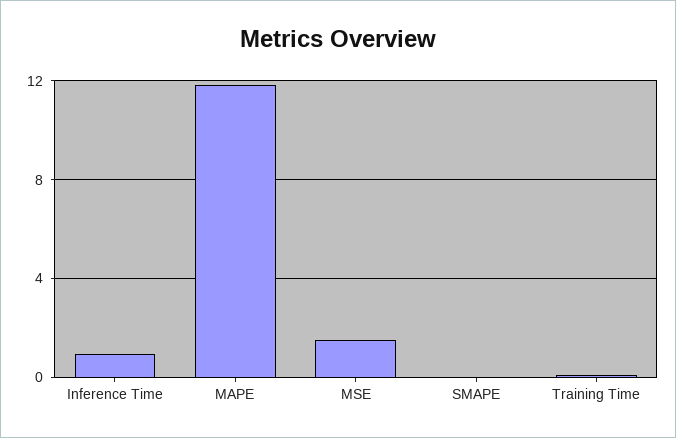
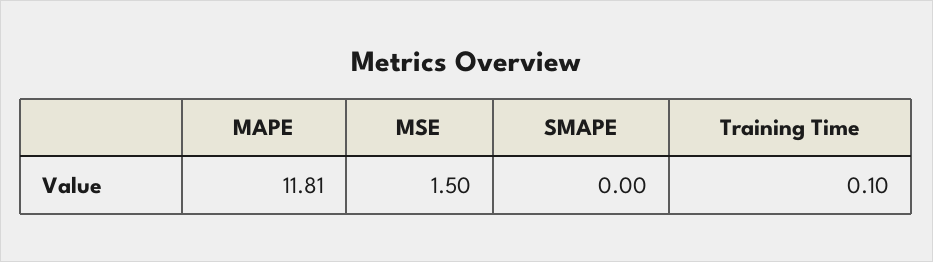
Inference Time: 1 -> none

